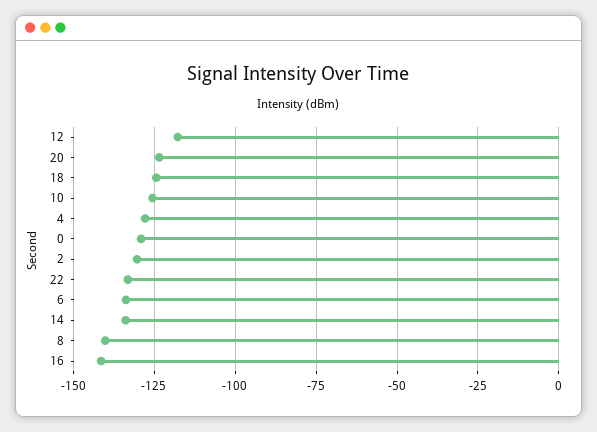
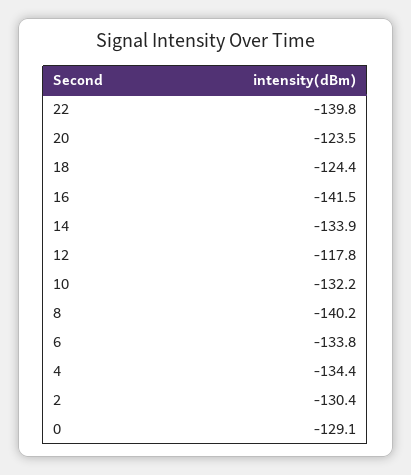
10: -125 -> -132.2
4: -127.5 -> -134.4
22: -132.5 -> -139.8

